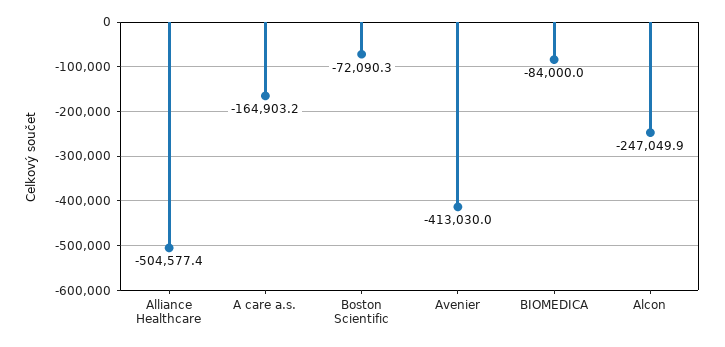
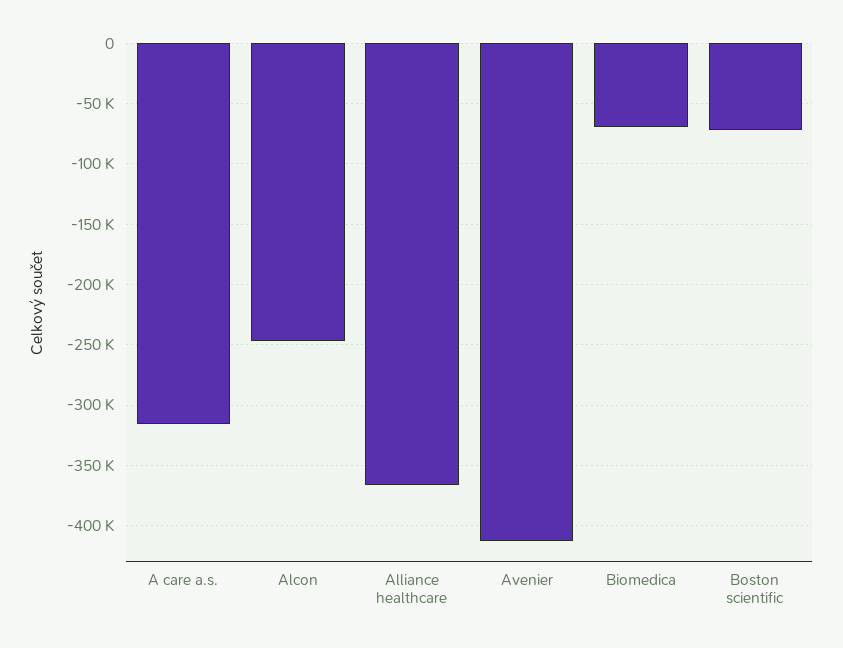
Alliance Healthcare: -504577.4 -> -365000
A care a.s.: -164903.2 -> -315000
BIOMEDICA: -84000 -> -70000

